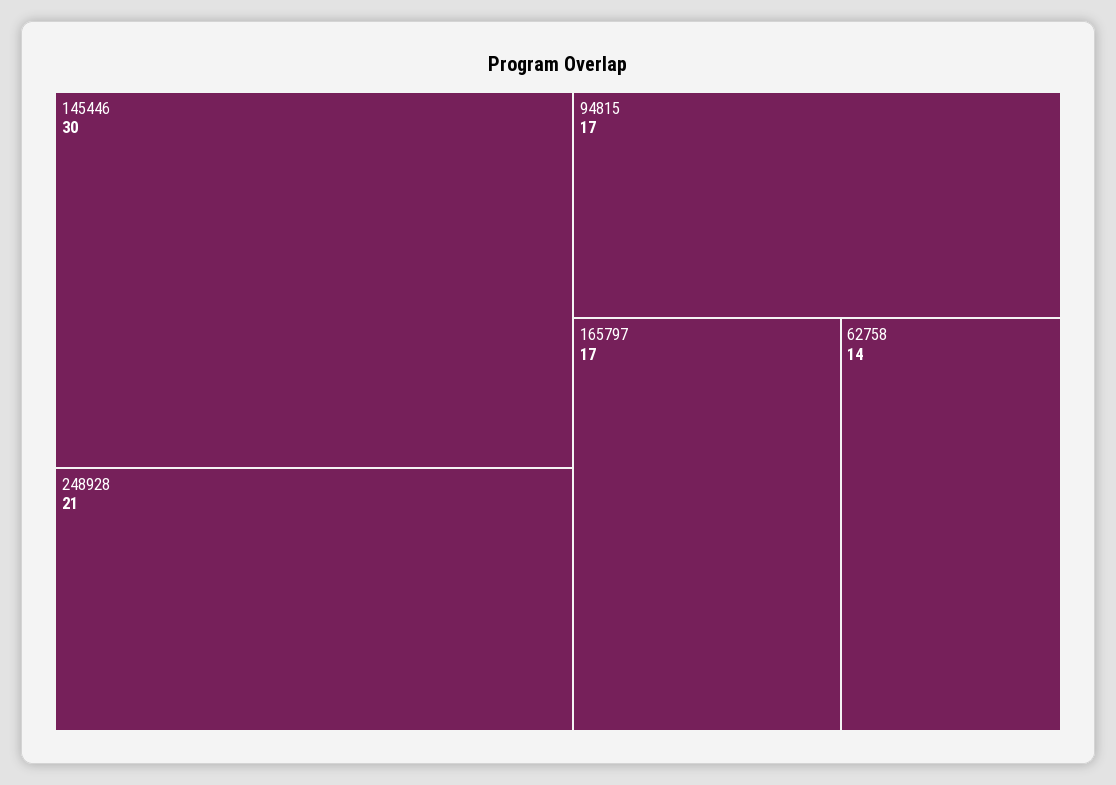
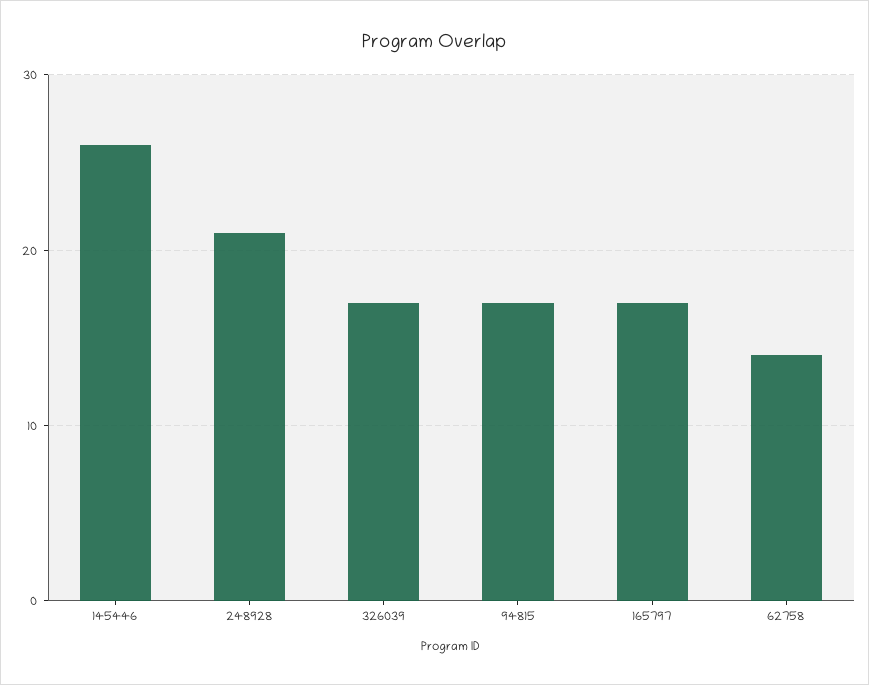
145446: 30 -> 26
326039: none -> 17

